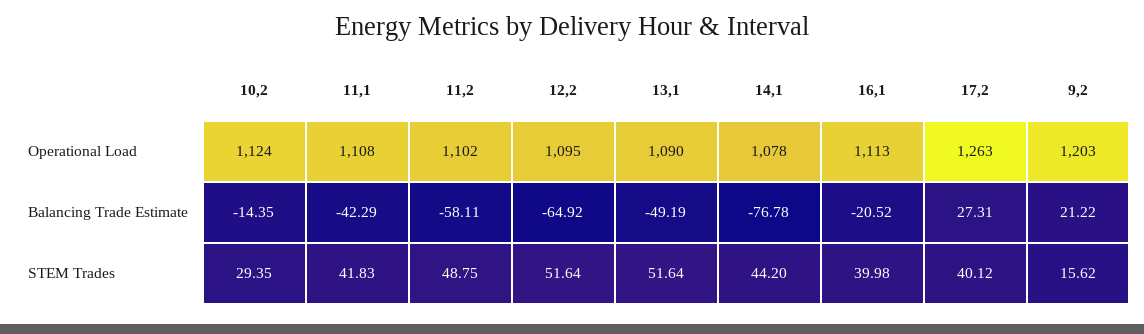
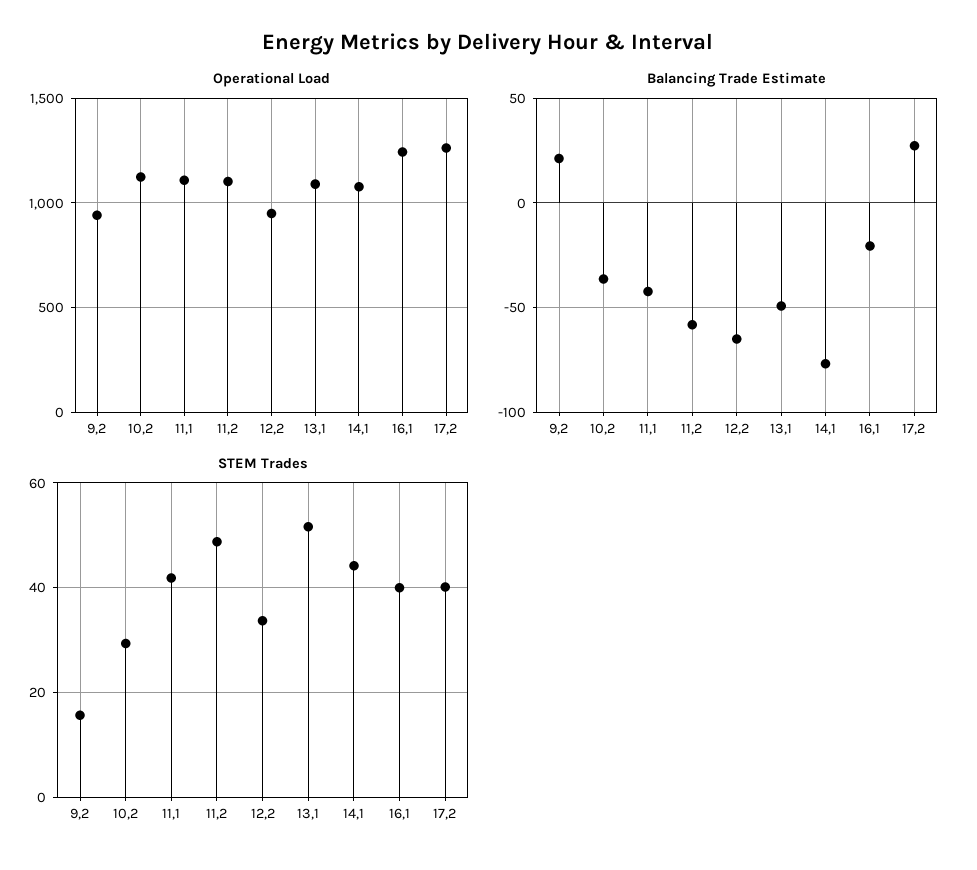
Operational Load, 12,2: 1095 -> 950
Operational Load, 16,1: 1113 -> 1250
Operational Load, 9,2: 1203 -> 950
Balancing Trade Estimate, 10,2: -14.35 -> -35
STEM Trades, 12,2: 51.64 -> 34

